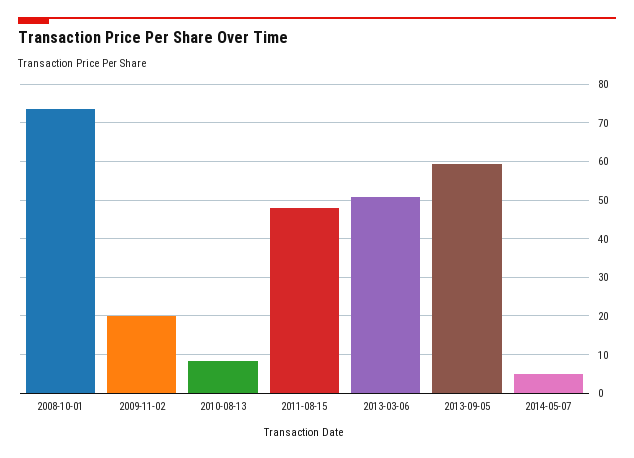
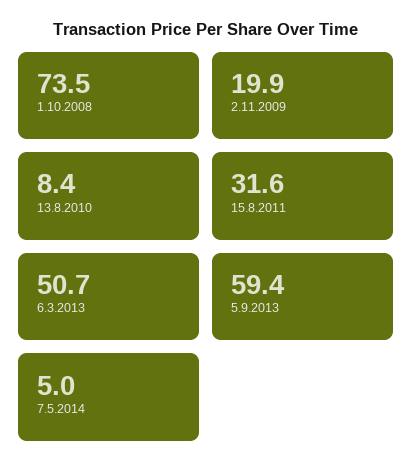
2011-08-15: 48 -> 31.6

